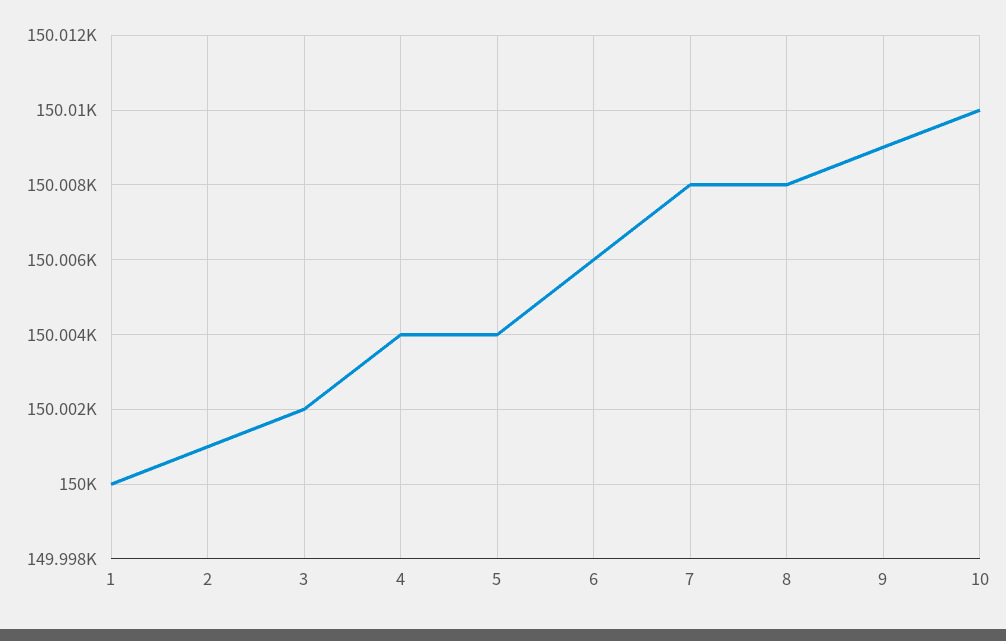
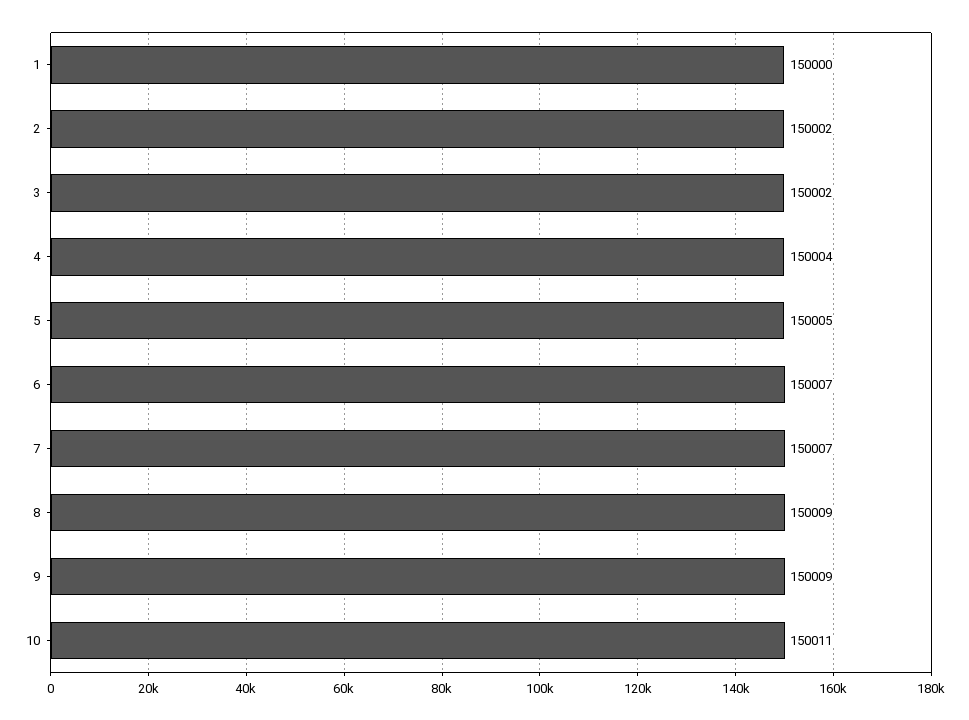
2: 150001 -> 150002
5: 150004 -> 150005
6: 150006 -> 150007
7: 150008 -> 150007
8: 150008 -> 150009
10: 150010 -> 150011

